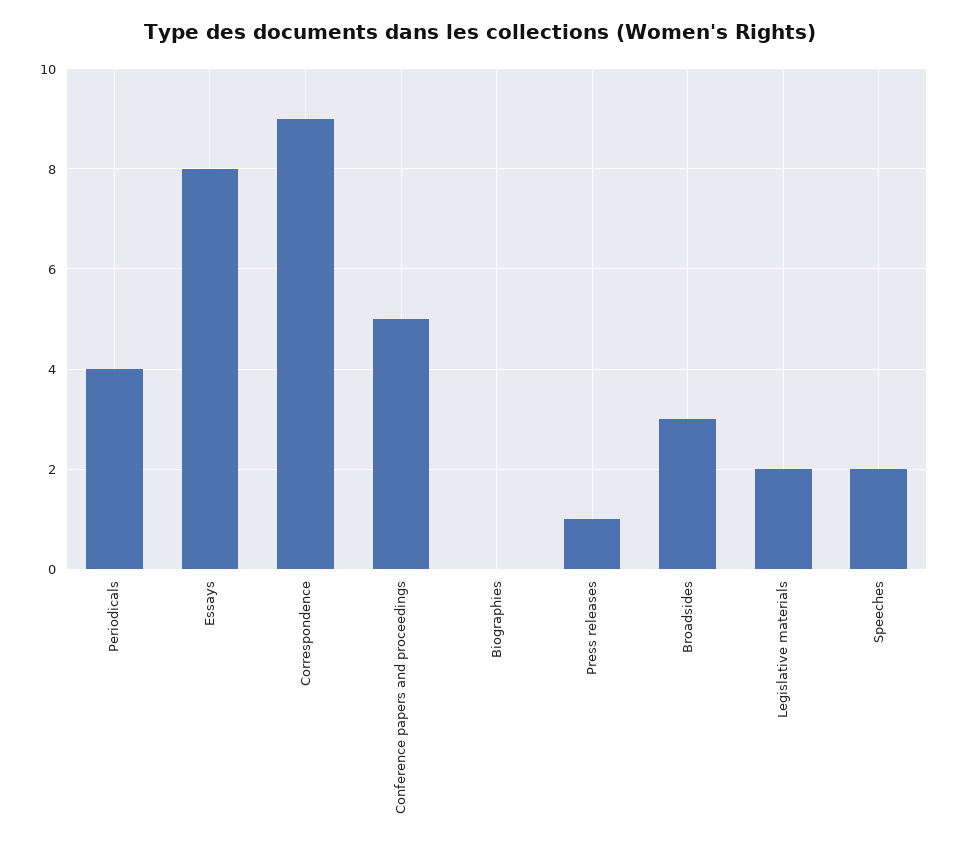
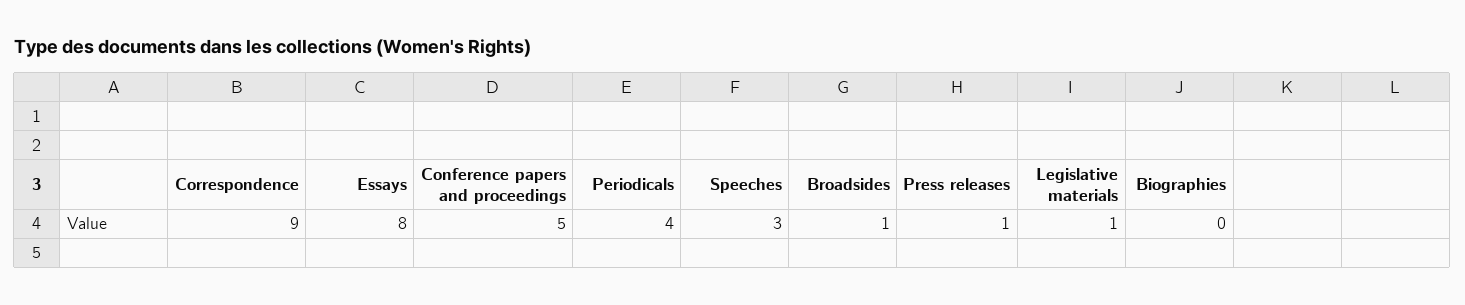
Broadsides: 3 -> 1
Legislative materials: 2 -> 1
Speeches: 2 -> 3

